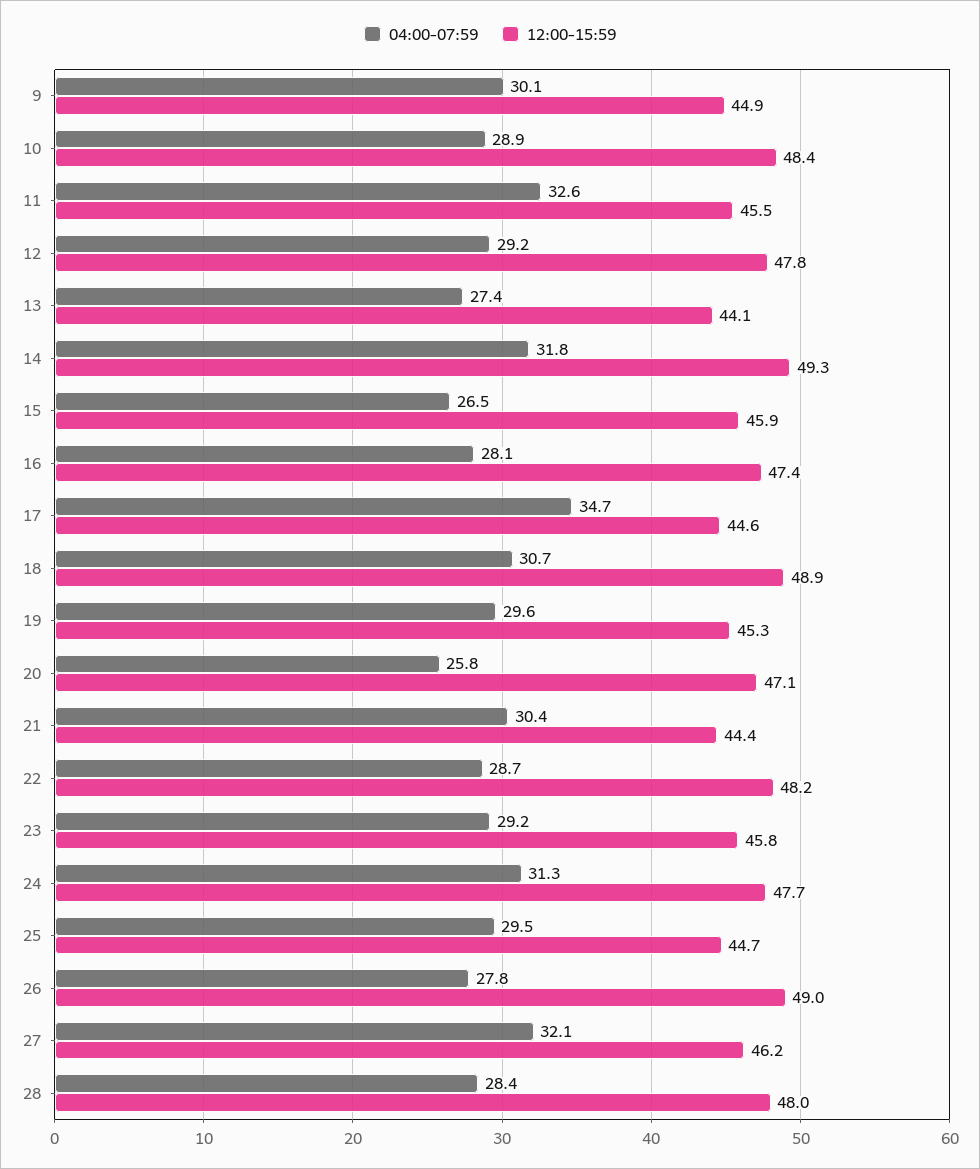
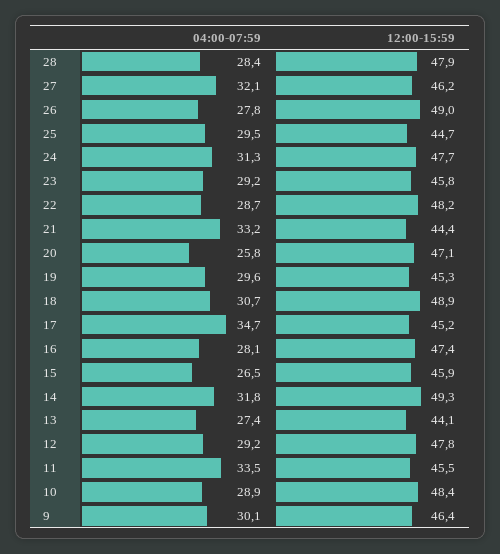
12:00-15:59, 9: 44.9 -> 46.4
04:00-07:59, 11: 32.6 -> 33.5
12:00-15:59, 17: 44.6 -> 45.2
04:00-07:59, 21: 30.4 -> 33.2
12:00-15:59, 28: 48 -> 47.9

